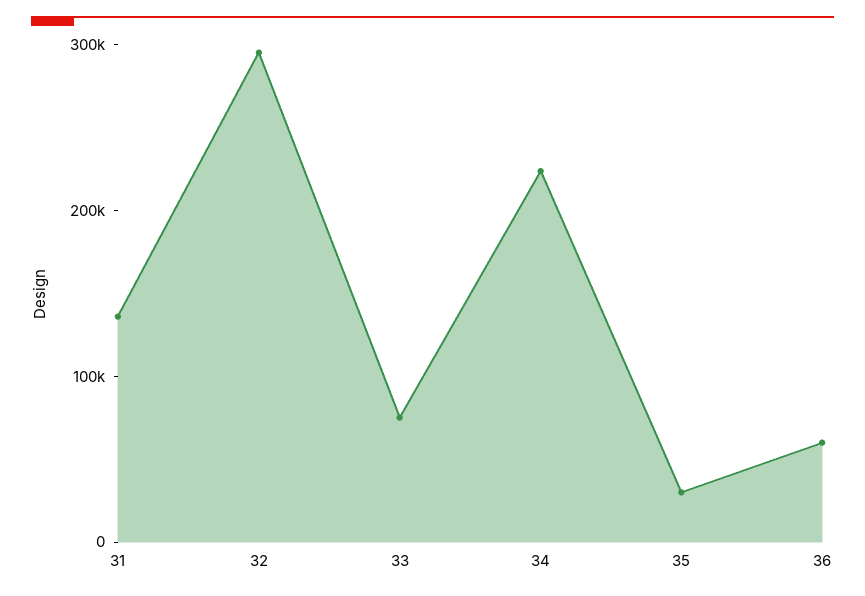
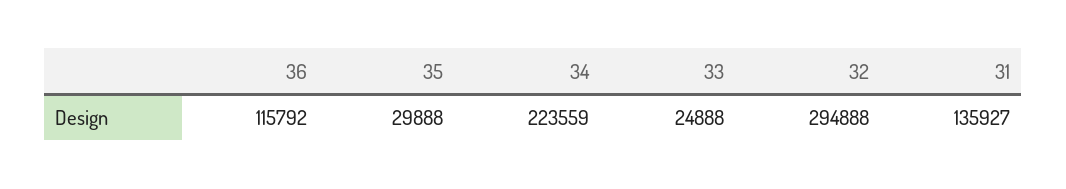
33: 80000 -> 24888
36: 60000 -> 115792

